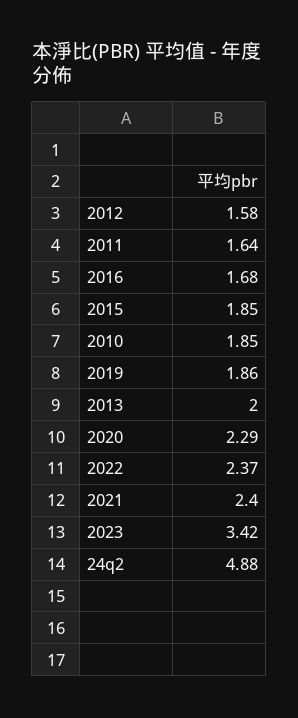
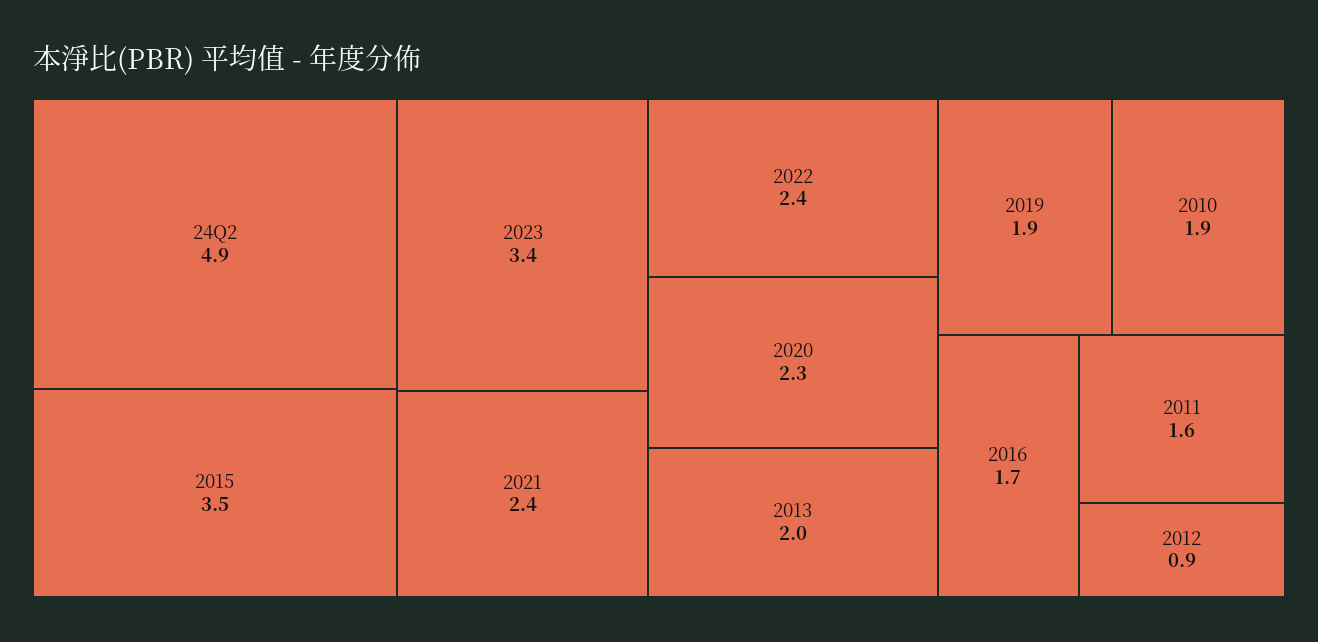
2012: 1.58 -> 0.9
2015: 1.85 -> 3.5

